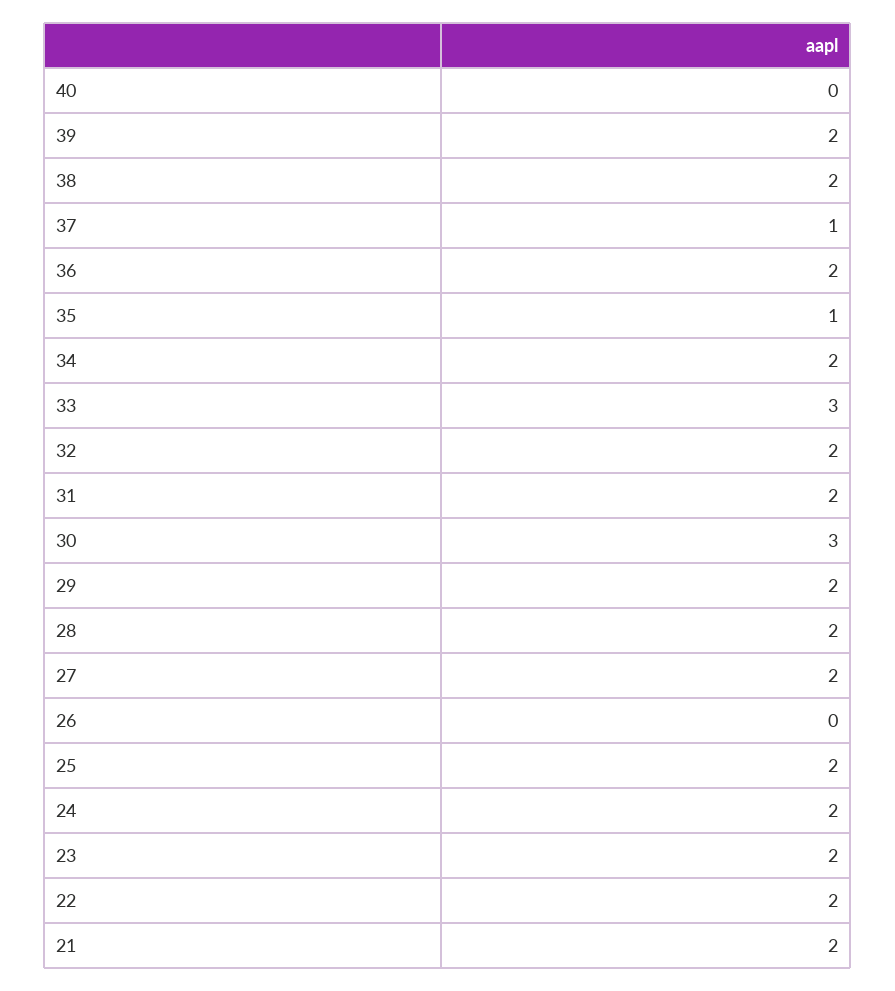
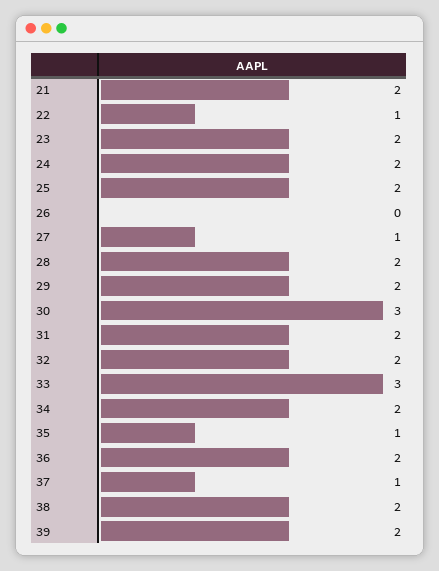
40: 0 -> none
27: 2 -> 1
22: 2 -> 1

